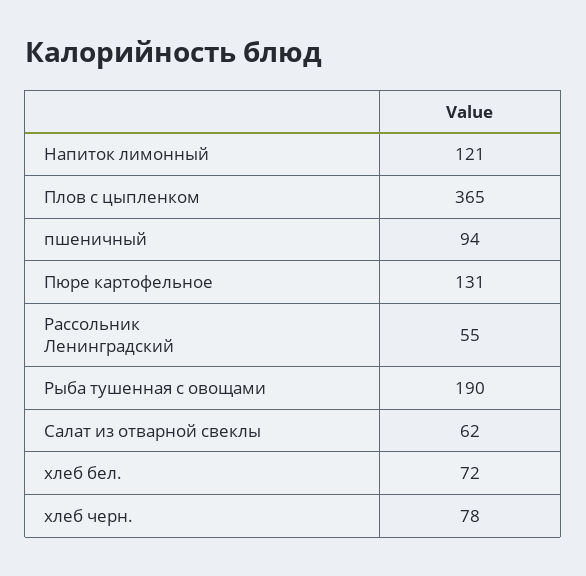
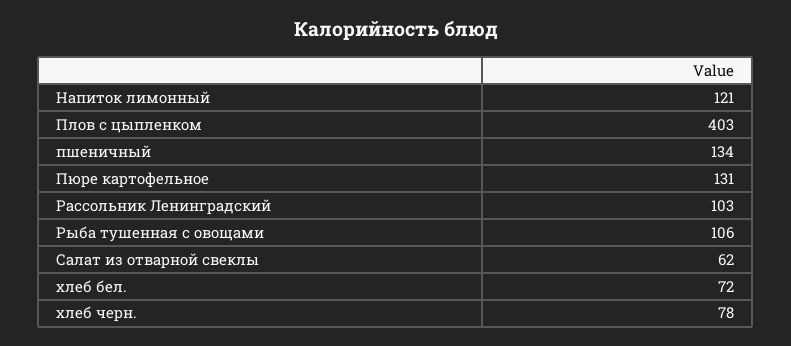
Плов с цыпленком: 365 -> 403
пшеничный: 94 -> 134
Рассольник Ленинградский: 55 -> 103
Рыба тушенная с овощами: 190 -> 106

